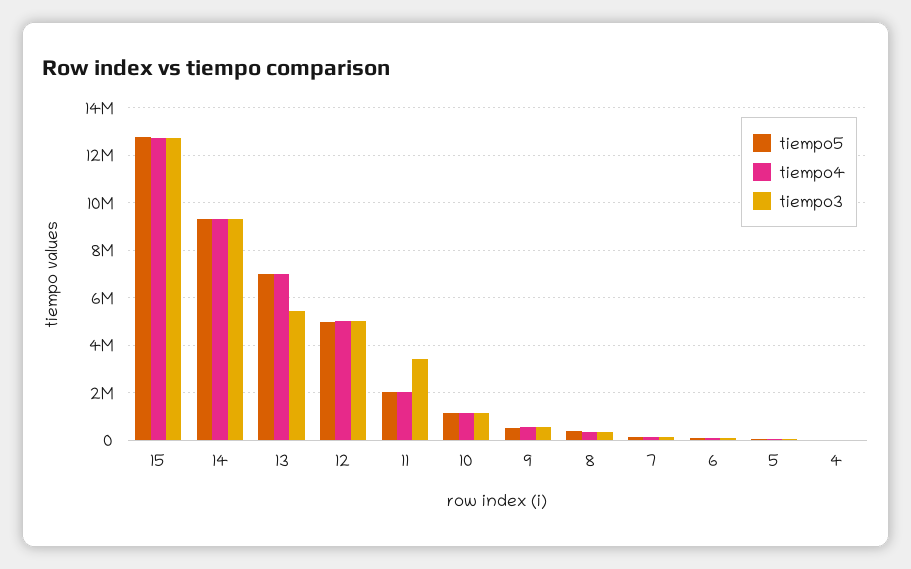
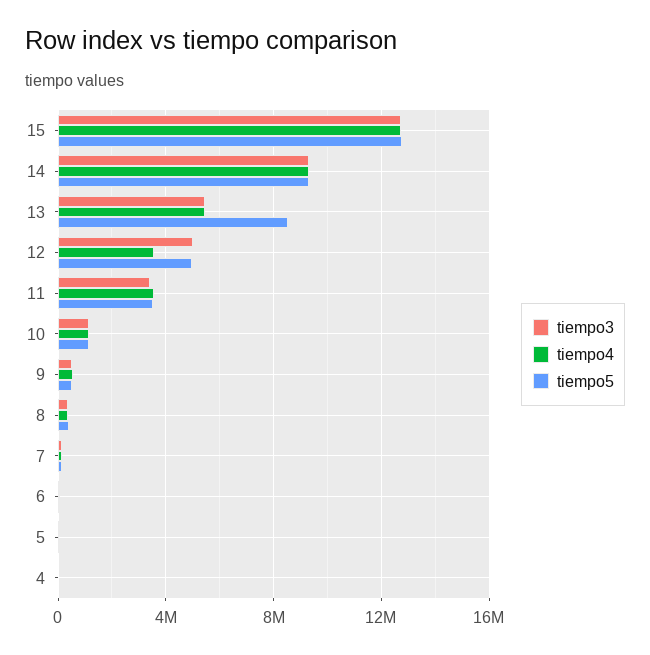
tiempo5, 13: 7000000 -> 8500000
tiempo4, 13: 7000000 -> 5500000
tiempo4, 12: 5000000 -> 3500000
tiempo5, 11: 2000000 -> 3500000
tiempo4, 11: 2000000 -> 3500000

